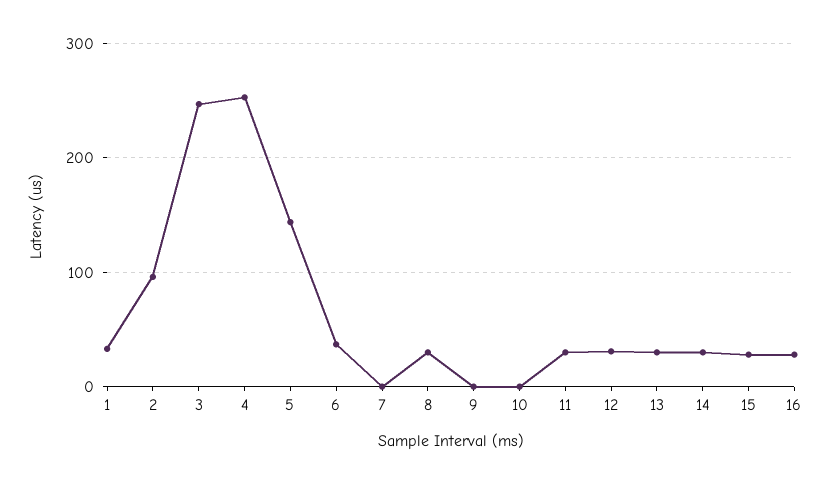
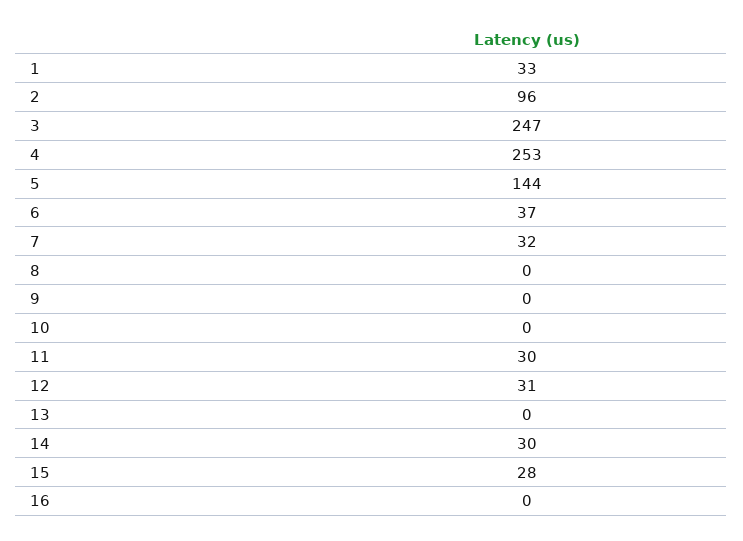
7: 0 -> 32
8: 30 -> 0
13: 30 -> 0
16: 30 -> 0

